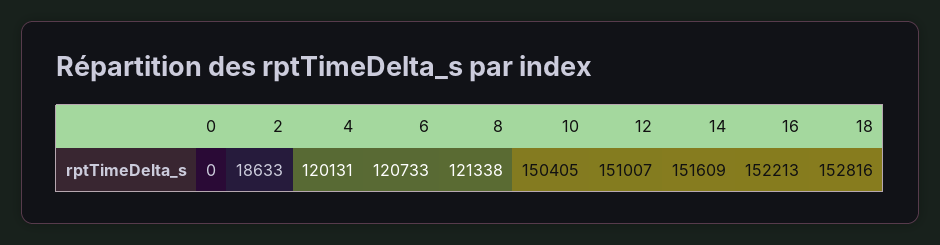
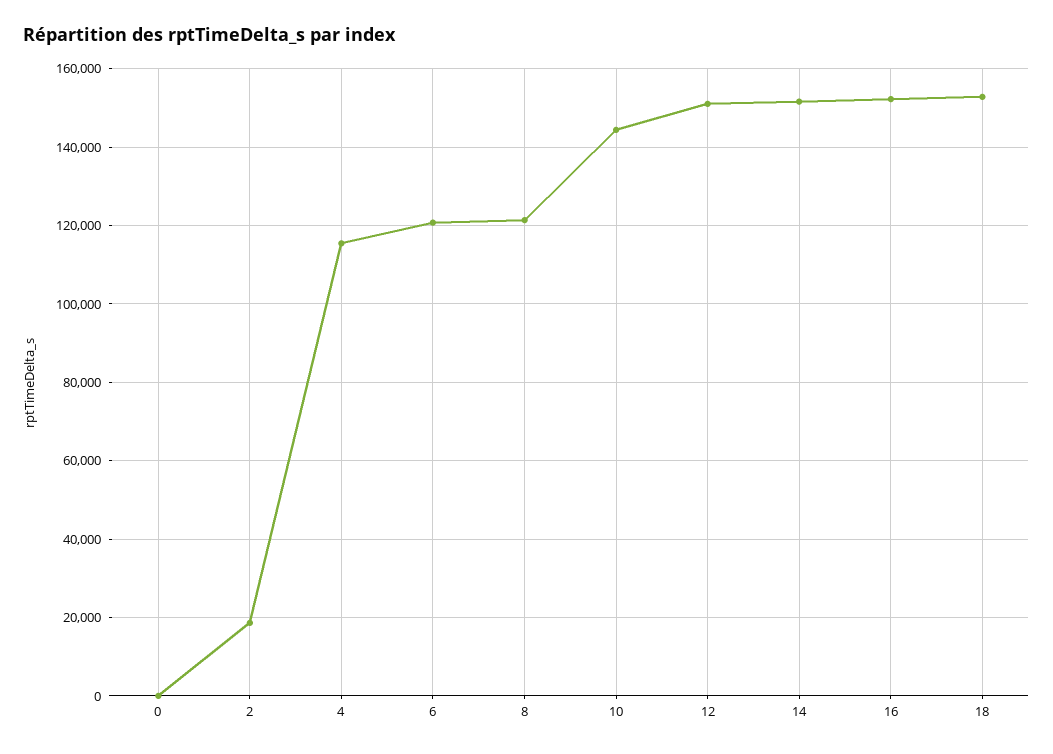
4: 120131 -> 116000
10: 150405 -> 144000

